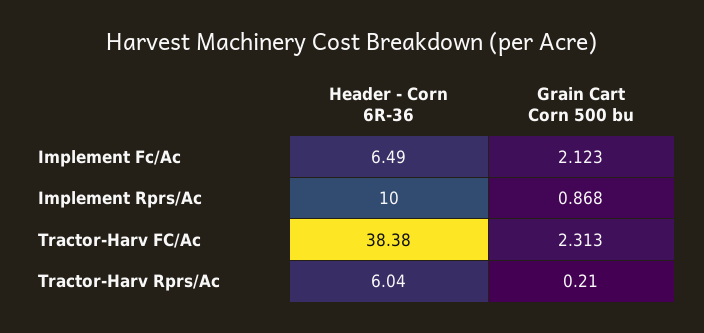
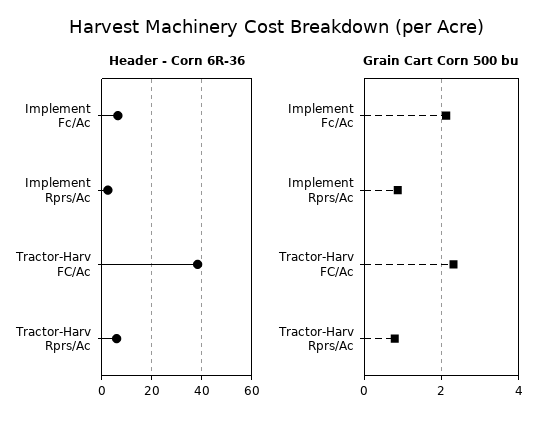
Header - Corn 6R-36, Implement Rprs/Ac: 10 -> 2.5
Grain Cart Corn 500 bu, Tractor-Harv Rprs/Ac: 0.21 -> 0.8

